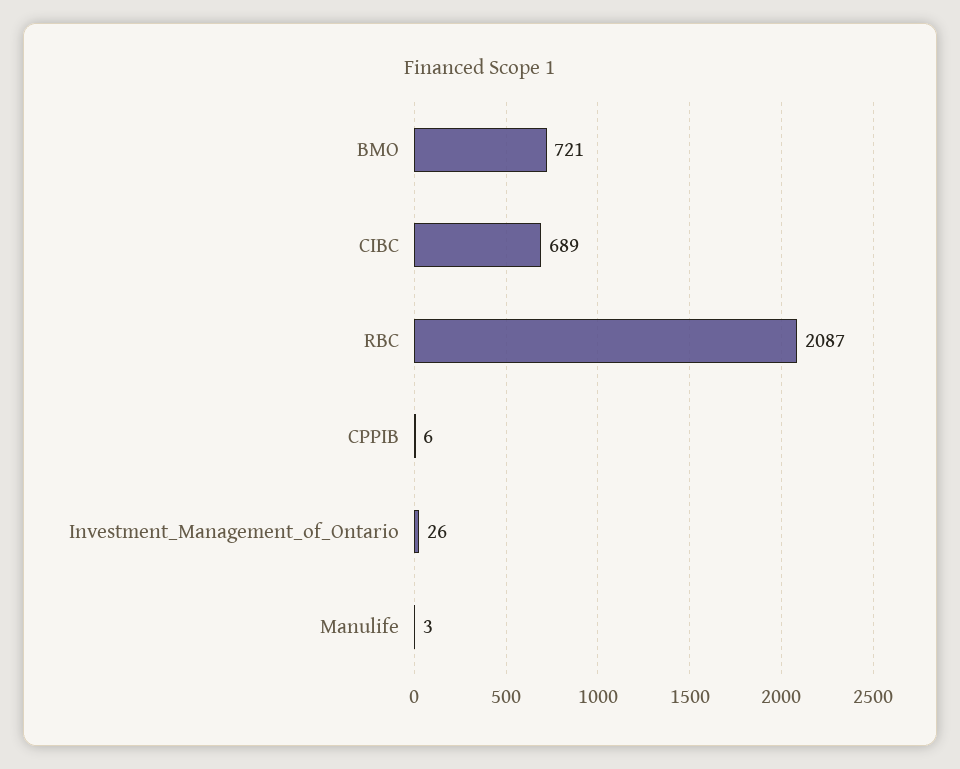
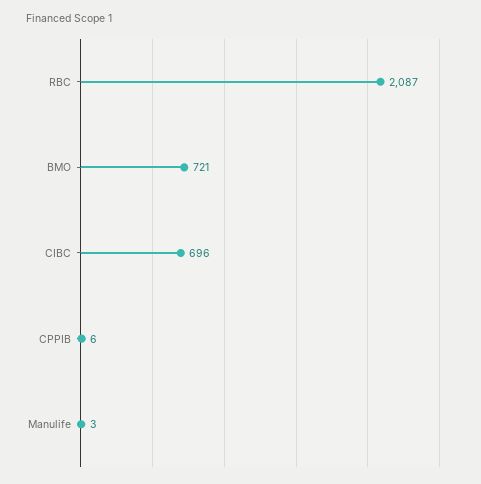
CIBC: 689 -> 696
Investment_Management_of_Ontario: 26 -> none

